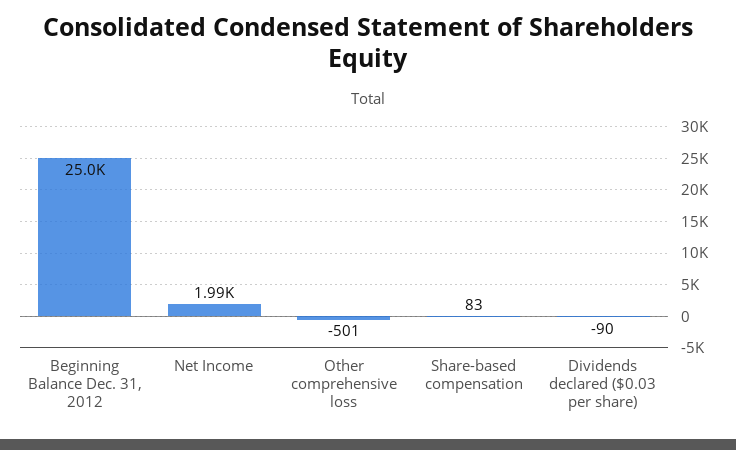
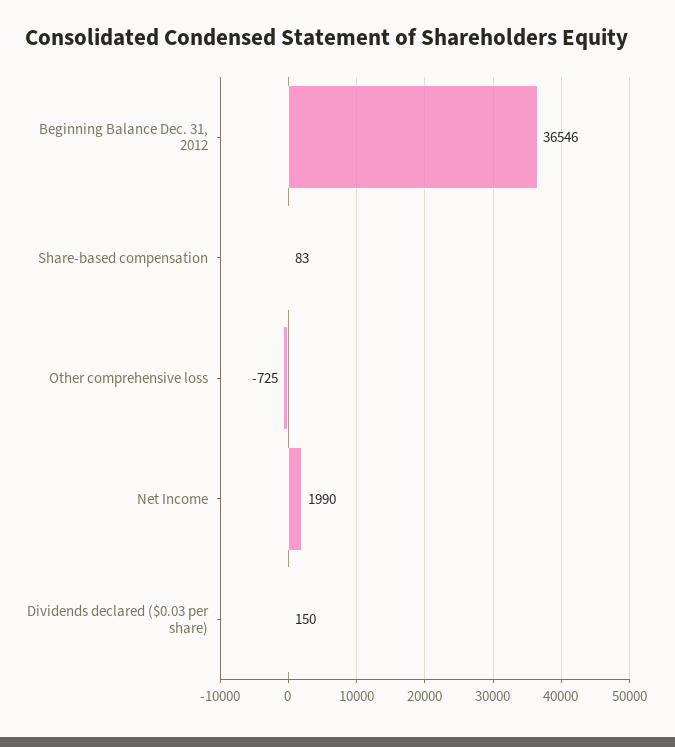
Beginning Balance Dec. 31, 2012: 25000 -> 36546
Other comprehensive loss: -501 -> -725
Dividends declared ($0.03 per share): -90 -> 150

